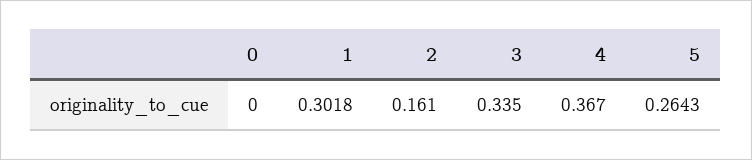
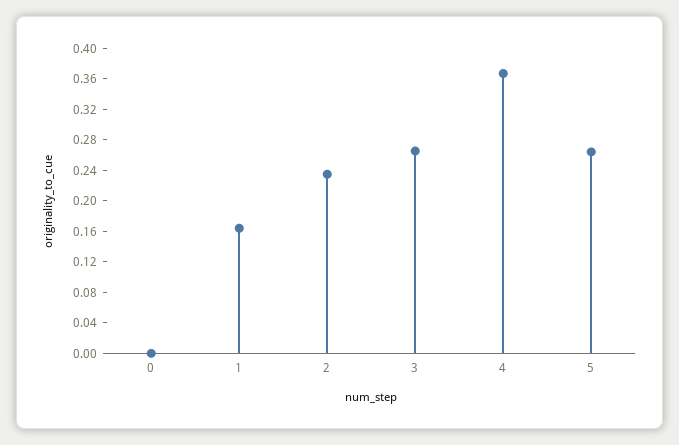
1: 0.3018 -> 0.16
2: 0.161 -> 0.24
3: 0.335 -> 0.26

